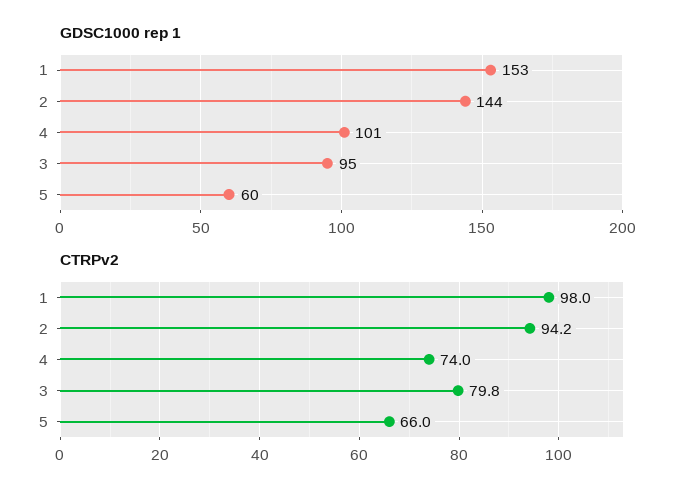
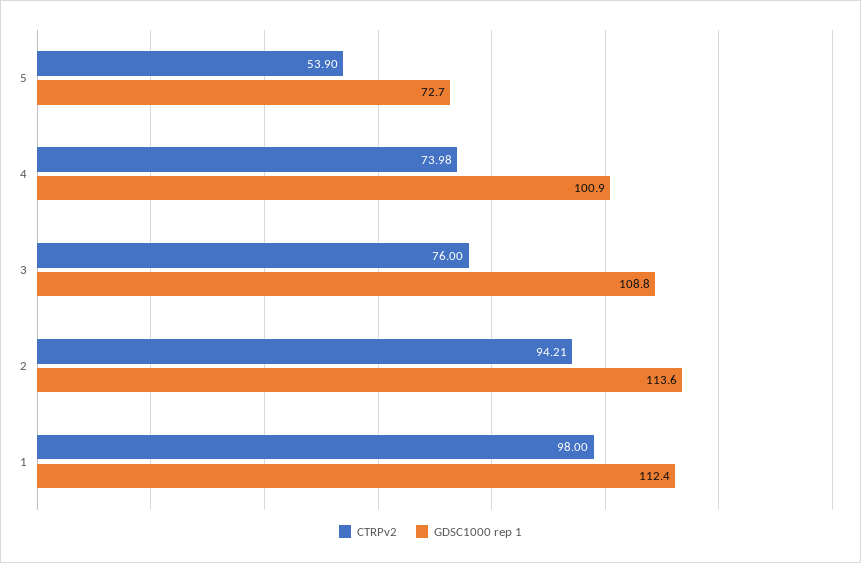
GDSC1000 rep 1, 1: 153 -> 112.4
GDSC1000 rep 1, 2: 144 -> 113.6
GDSC1000 rep 1, 3: 95 -> 108.8
GDSC1000 rep 1, 5: 60 -> 72.7
CTRPv2, 3: 79.8 -> 76
CTRPv2, 5: 66 -> 53.9

